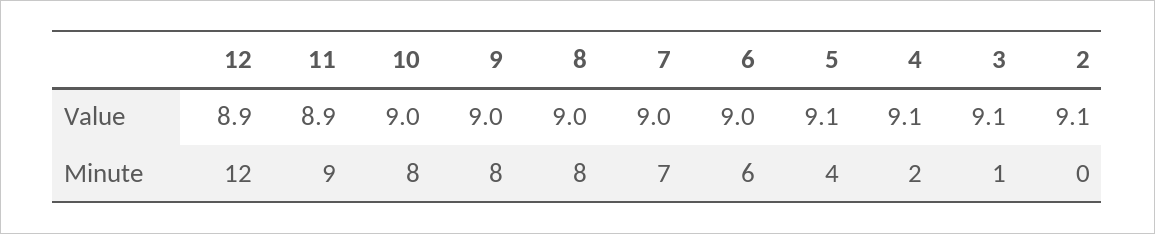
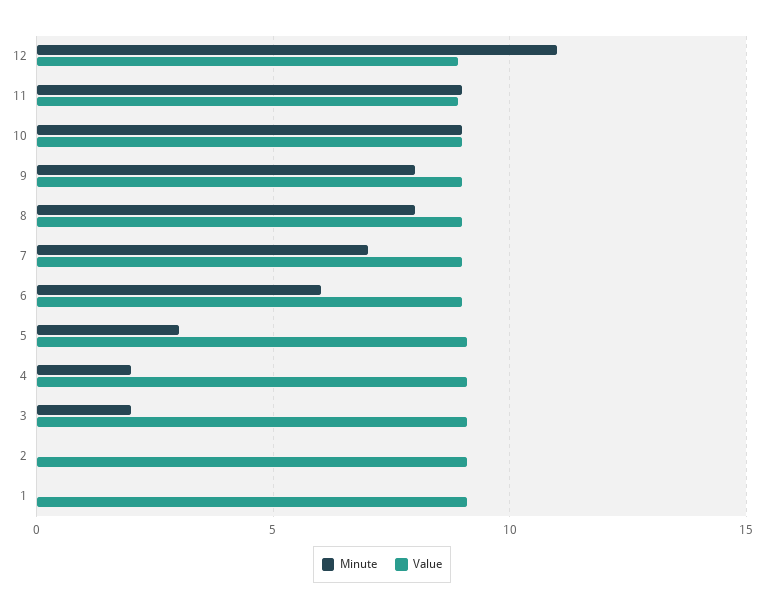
Minute, 12: 12 -> 11
Minute, 10: 8 -> 9
Minute, 5: 4 -> 3
Minute, 3: 1 -> 2
Minute, 1: none -> 0
Value, 1: none -> 9

